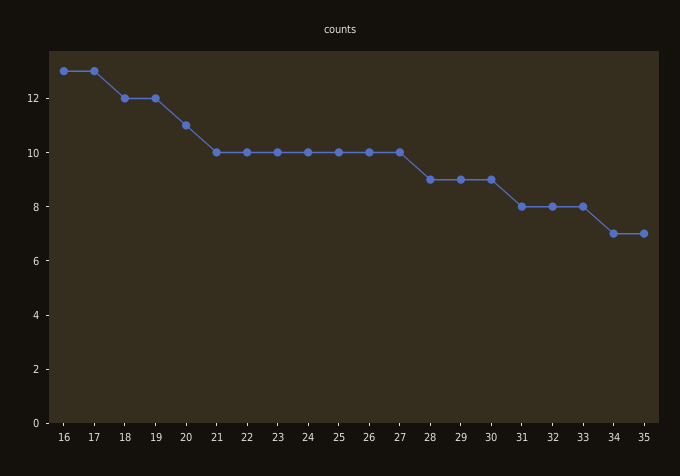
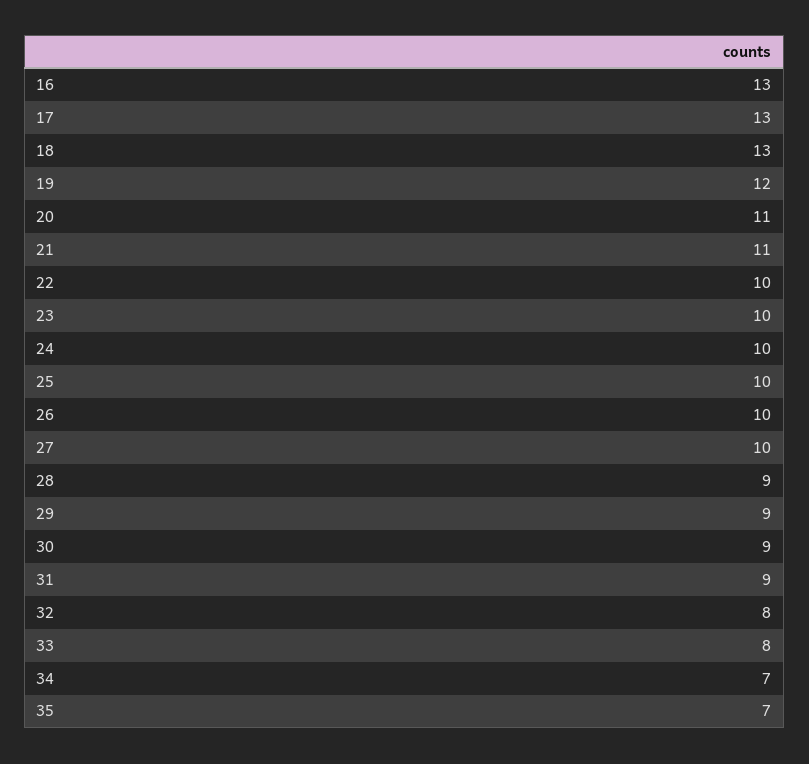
18: 12 -> 13
21: 10 -> 11
31: 8 -> 9

